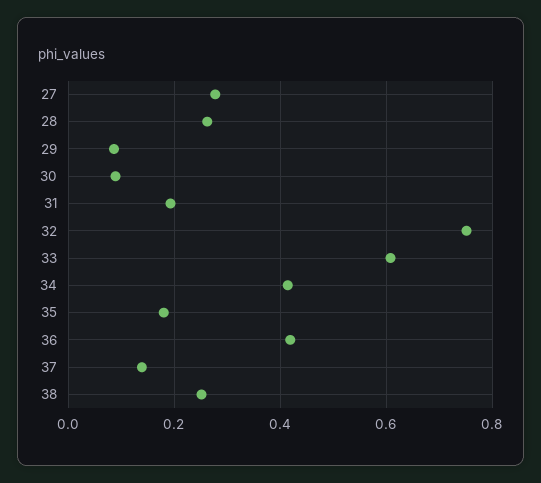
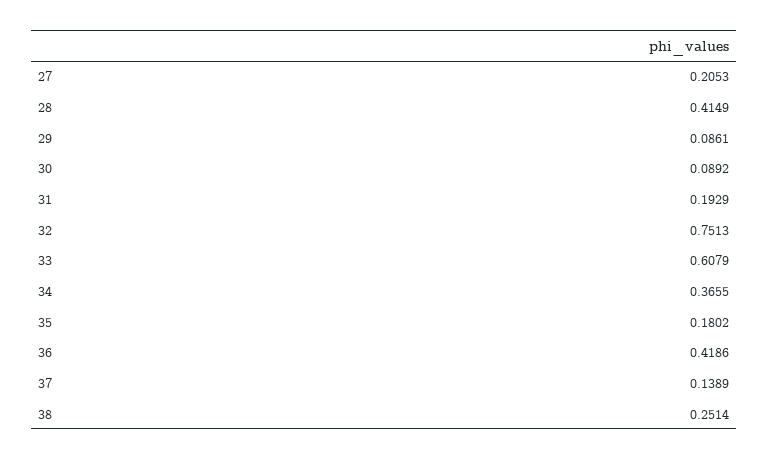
27: 0.28 -> 0.2053
28: 0.26 -> 0.4149
34: 0.42 -> 0.3655

